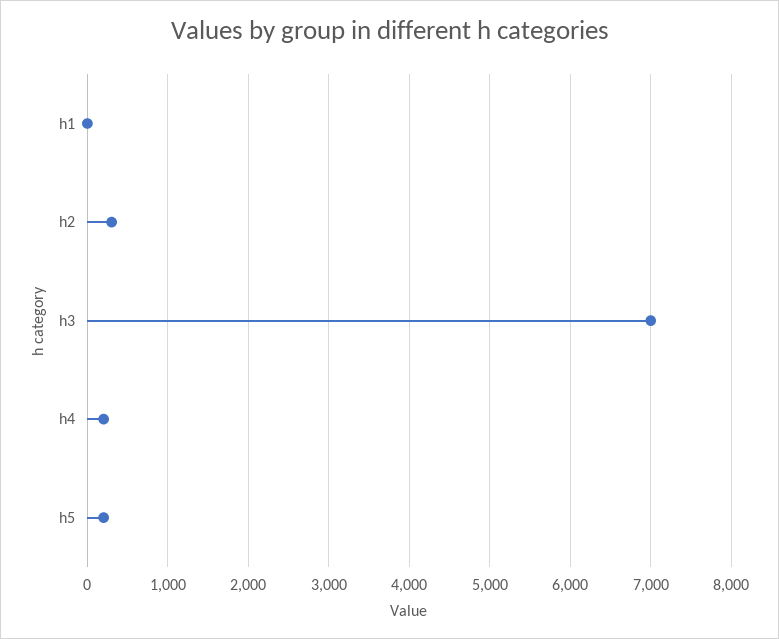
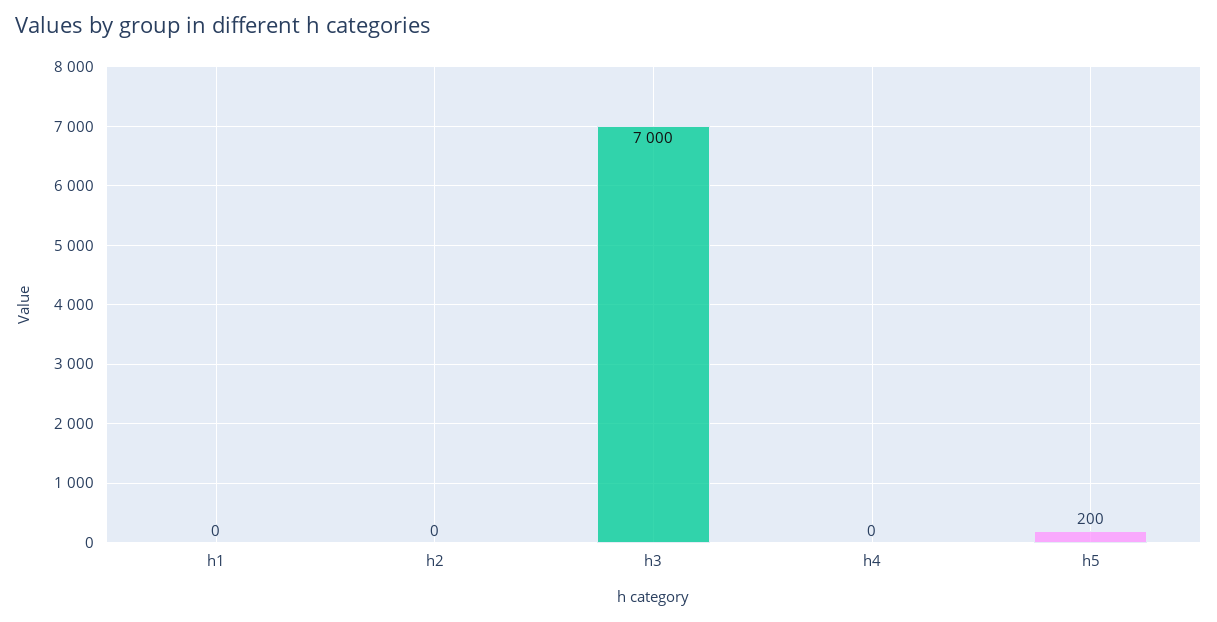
h2: 300 -> 0
h4: 200 -> 0

